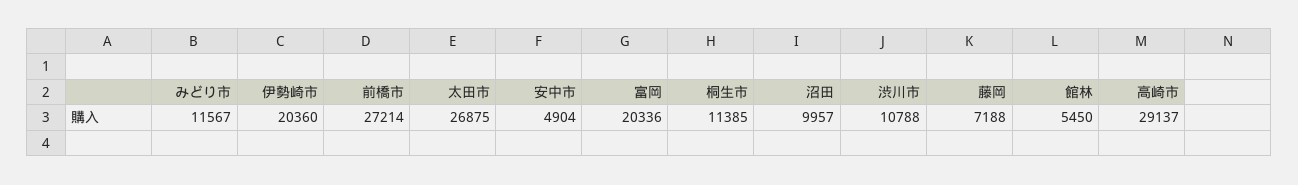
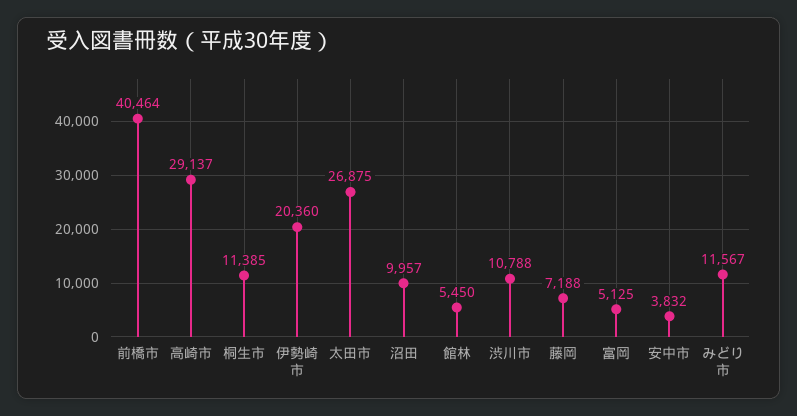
前橋市: 27214 -> 40464
安中市: 4904 -> 3832
富岡: 20336 -> 5125

